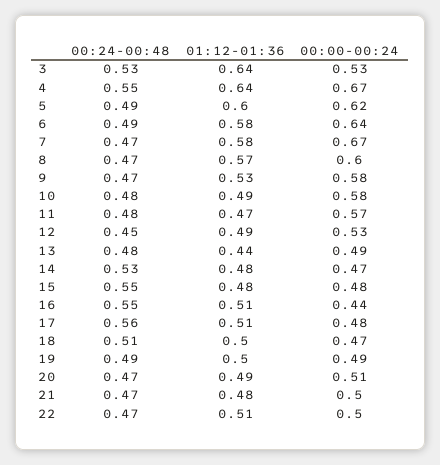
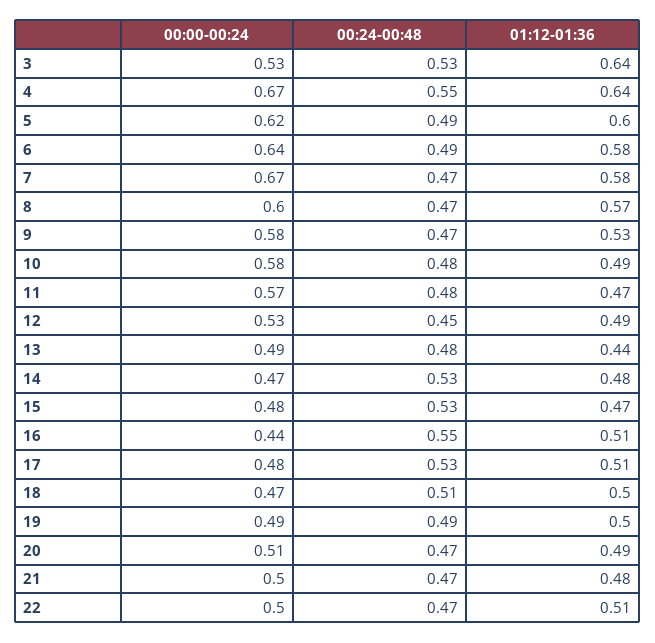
00:24-00:48, 15: 0.55 -> 0.53
01:12-01:36, 15: 0.48 -> 0.47
00:24-00:48, 17: 0.56 -> 0.53

